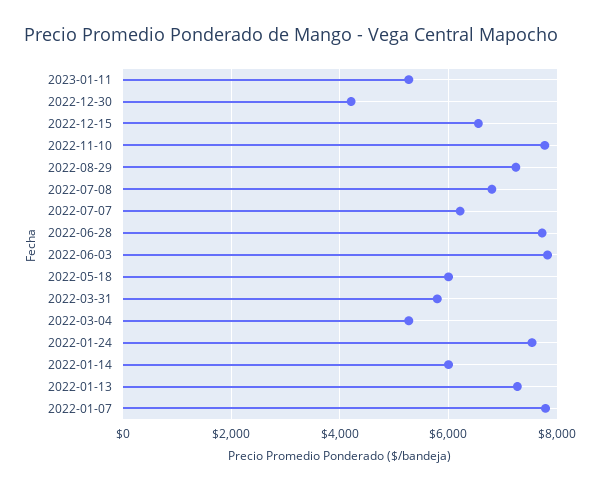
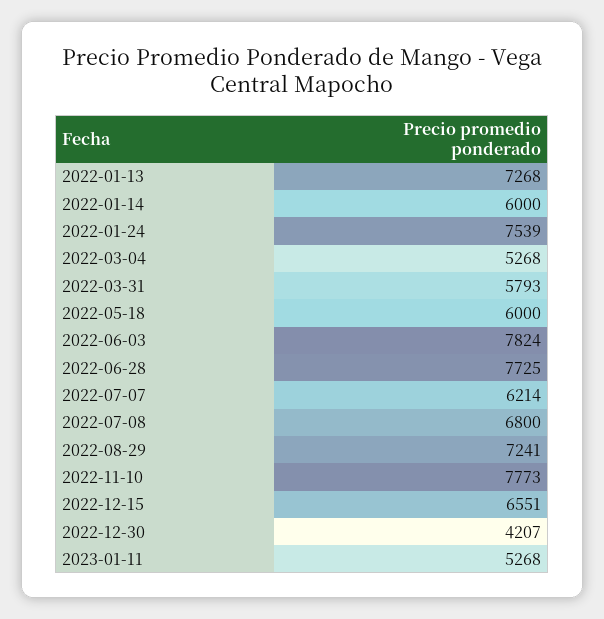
2022-01-07: 7800 -> none

